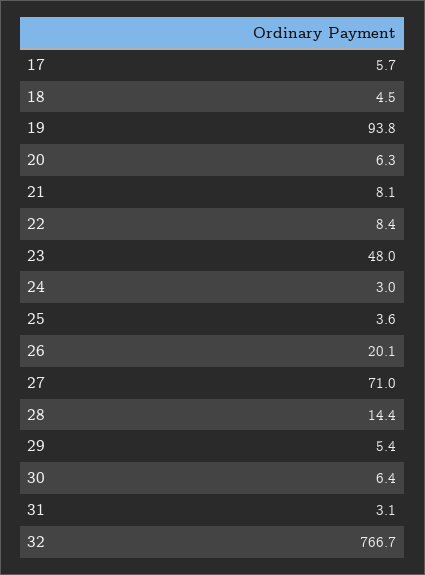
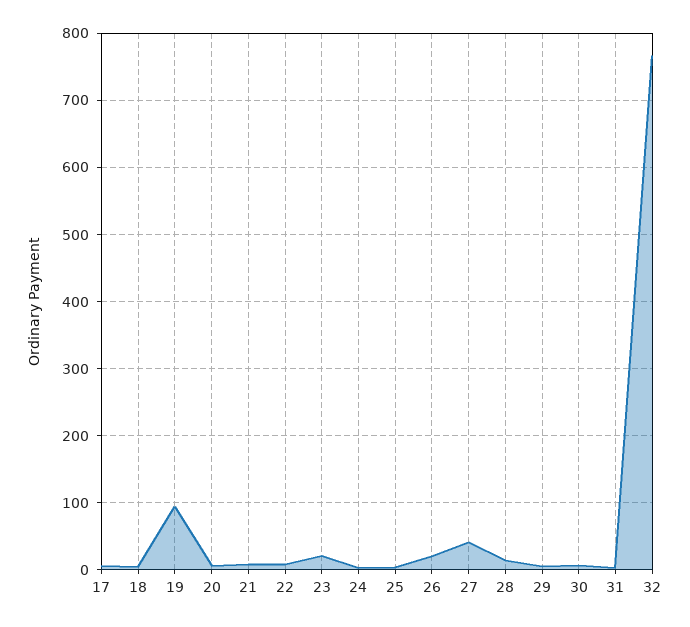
23: 48 -> 20
27: 71 -> 40

